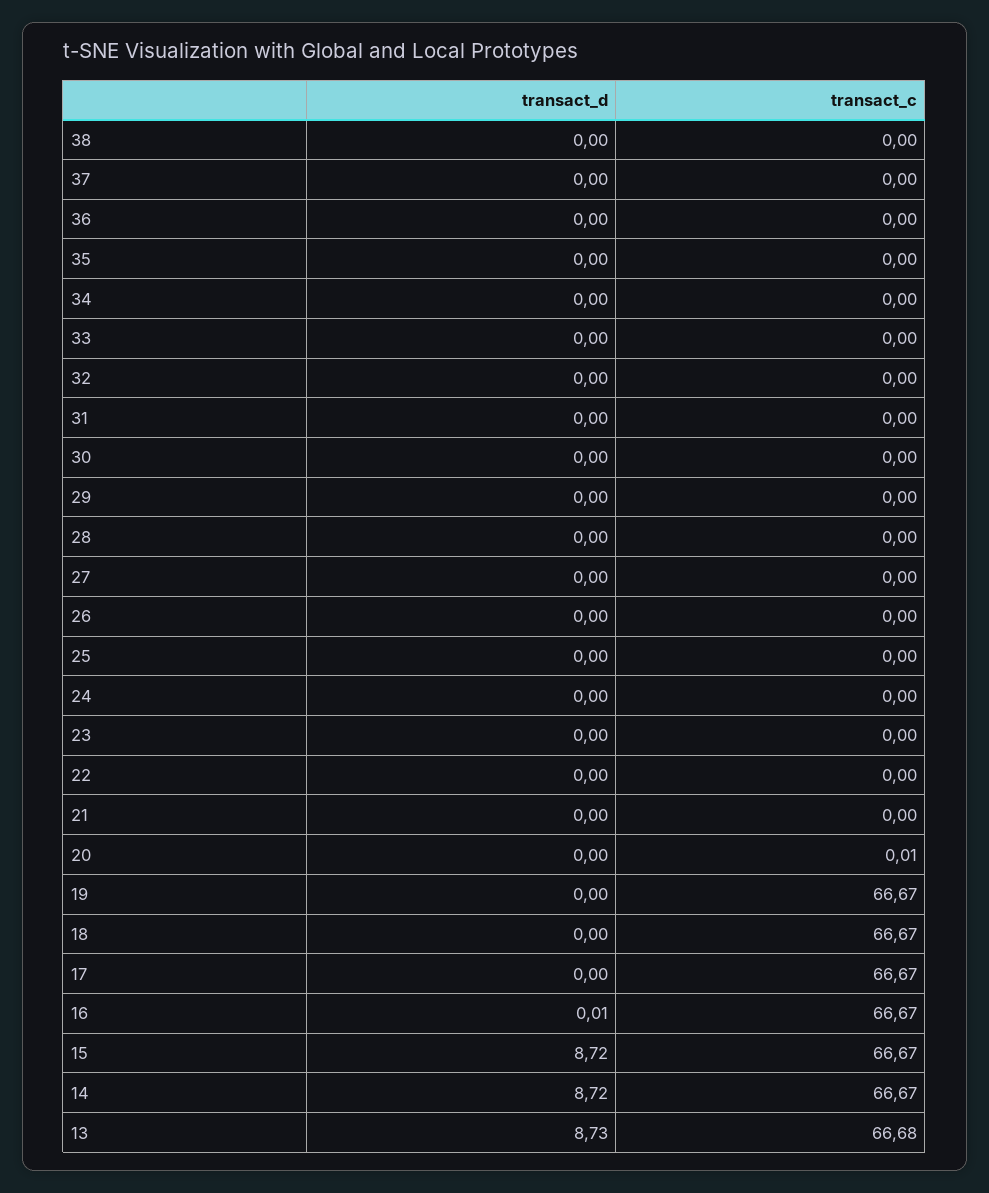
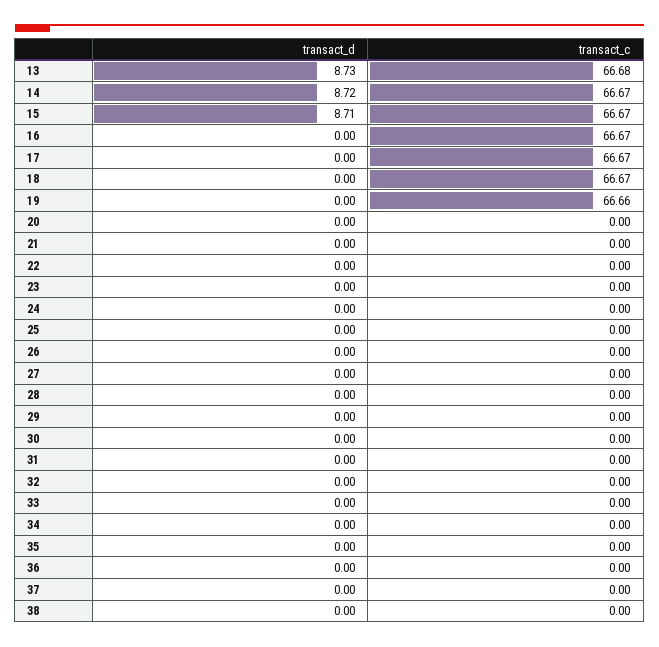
transact_c, 20: 0.01 -> 0
transact_c, 19: 66.67 -> 66.66
transact_d, 16: 0.01 -> 0
transact_d, 15: 8.72 -> 8.71

